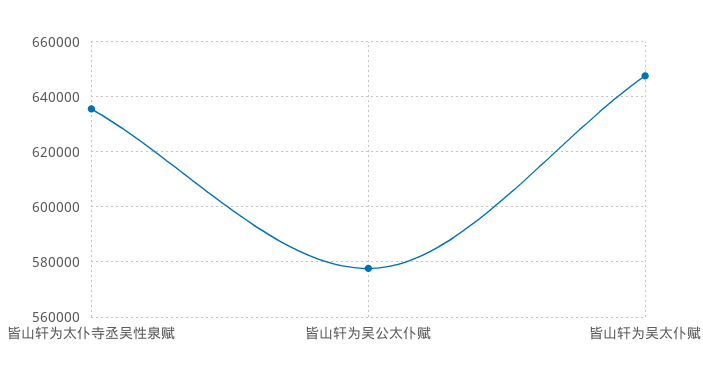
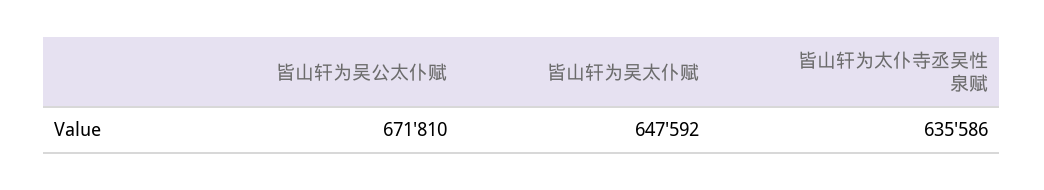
皆山轩为吴公太仆赋: 577500 -> 671810

